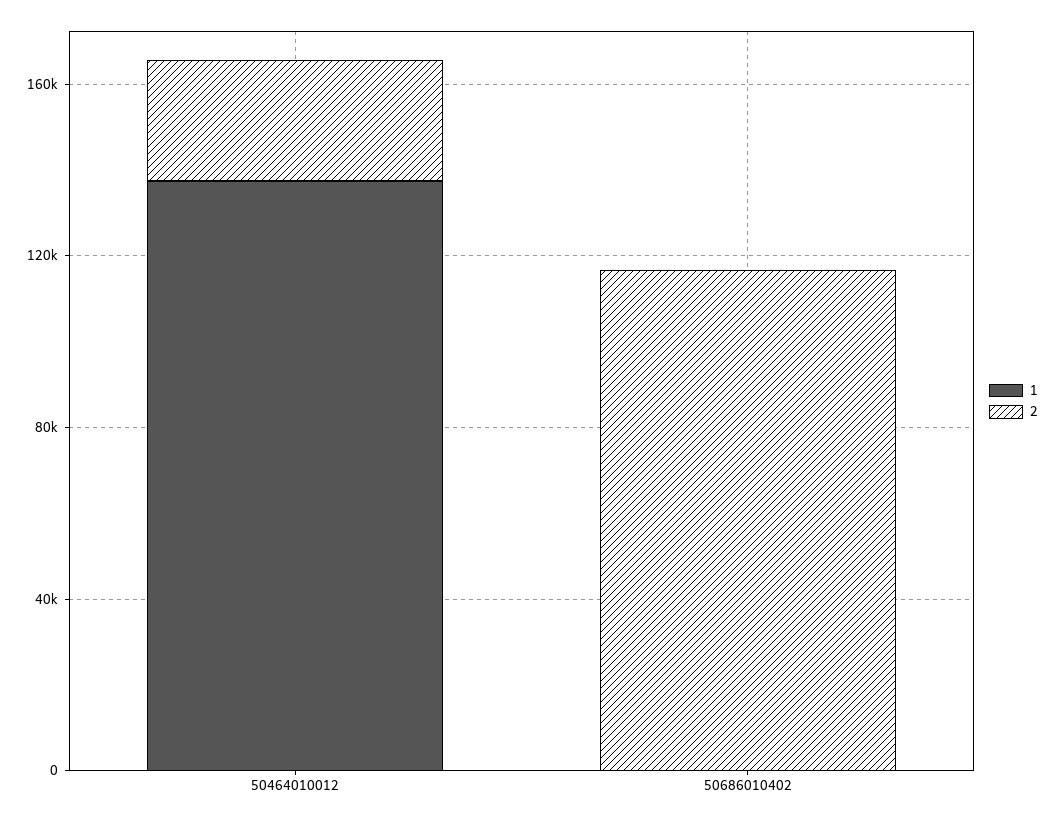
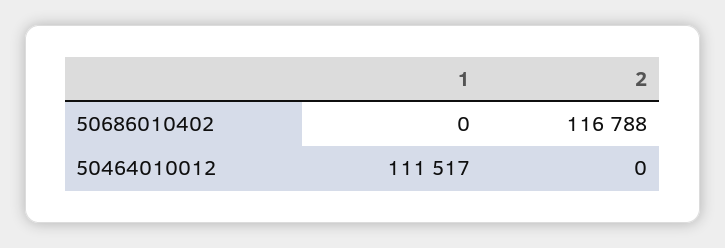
1, 50464010012: 140000 -> 111517
2, 50464010012: 30000 -> 0

